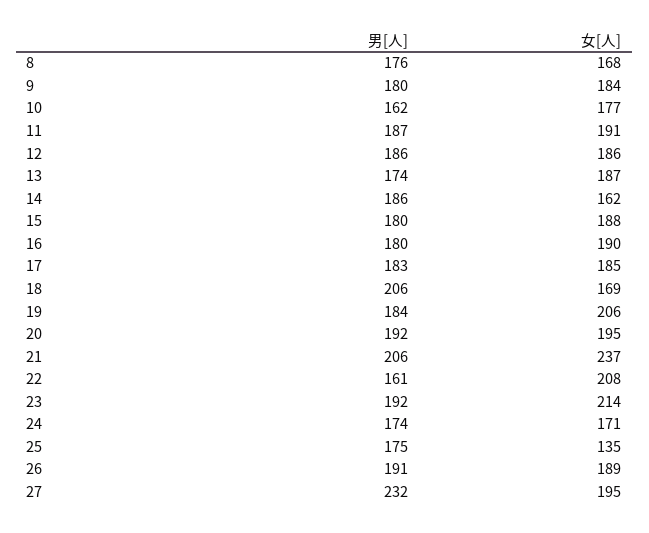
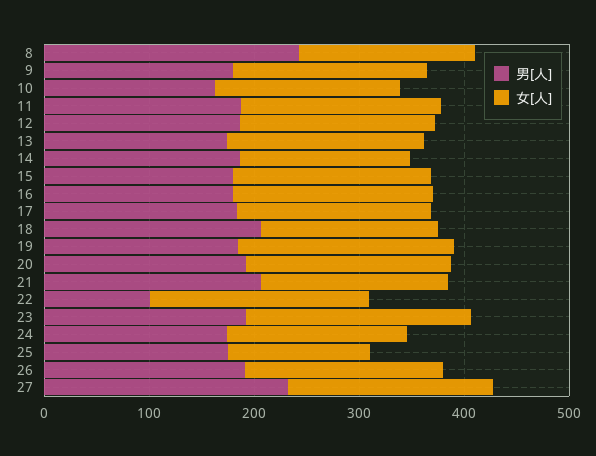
男[人], 8: 176 -> 240
女[人], 21: 237 -> 180
男[人], 22: 161 -> 100

